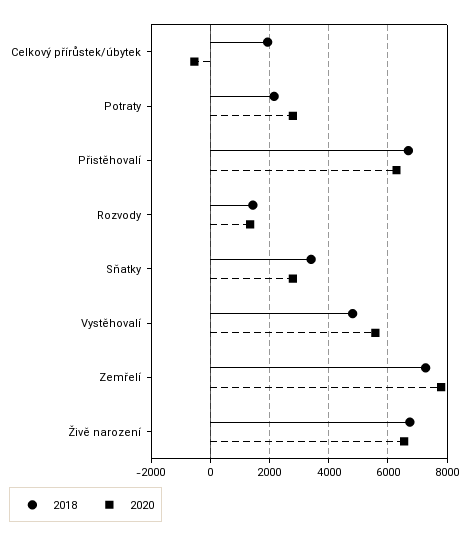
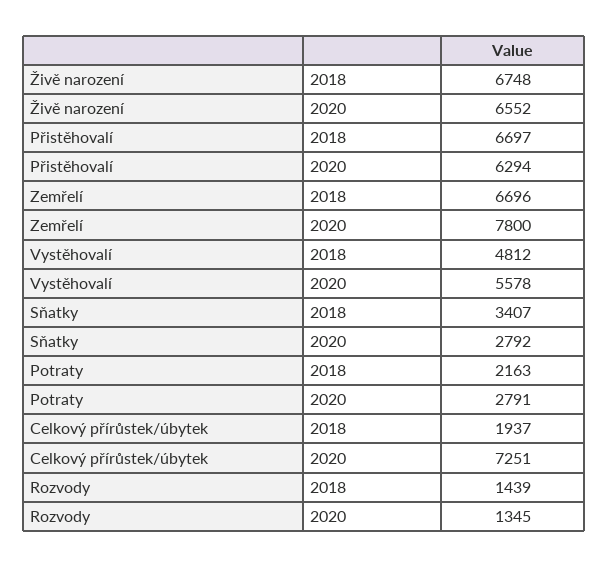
2020, Celkový přírůstek/úbytek: -500 -> 7251
2018, Zemřelí: 7250 -> 6696

